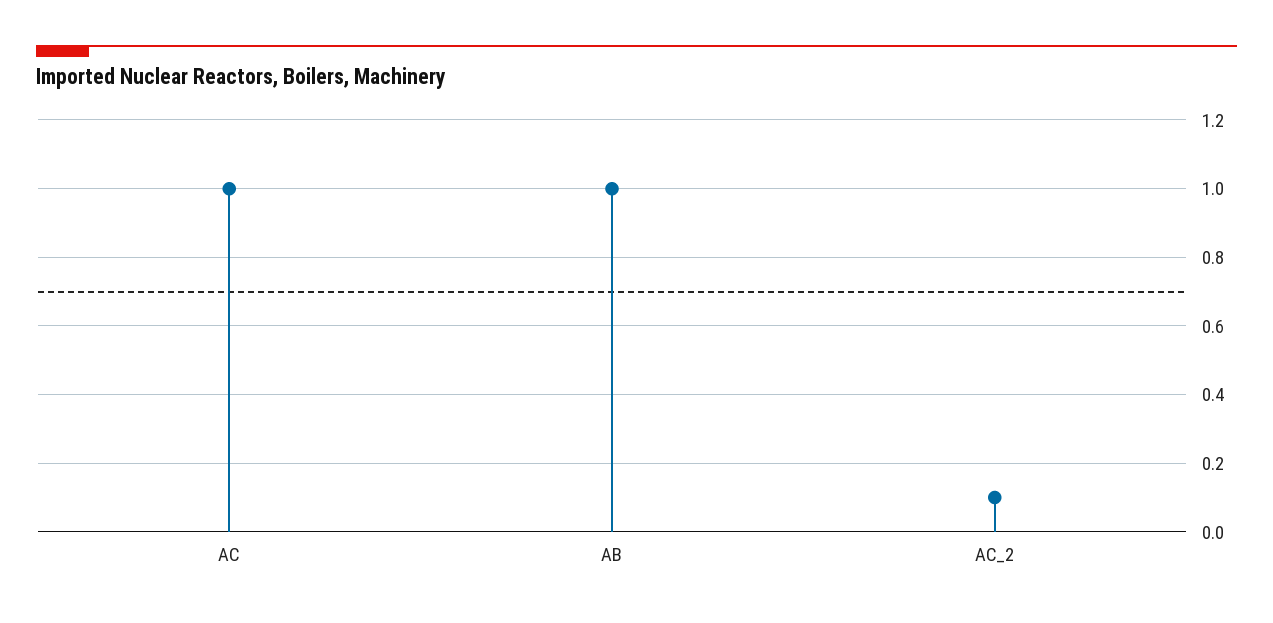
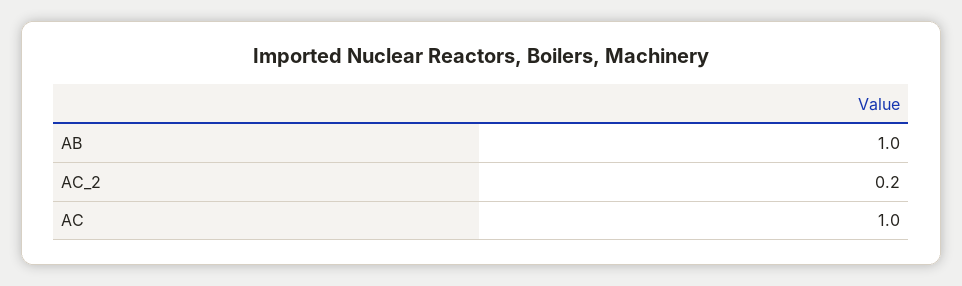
AC_2: 0.1 -> 0.2

